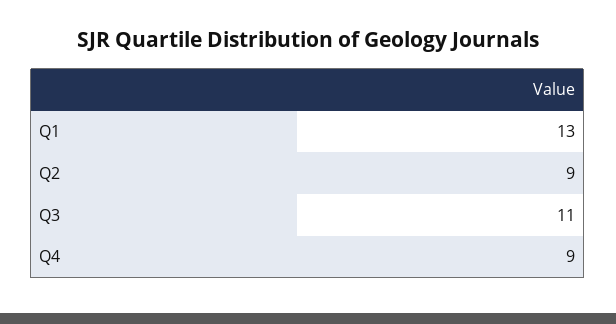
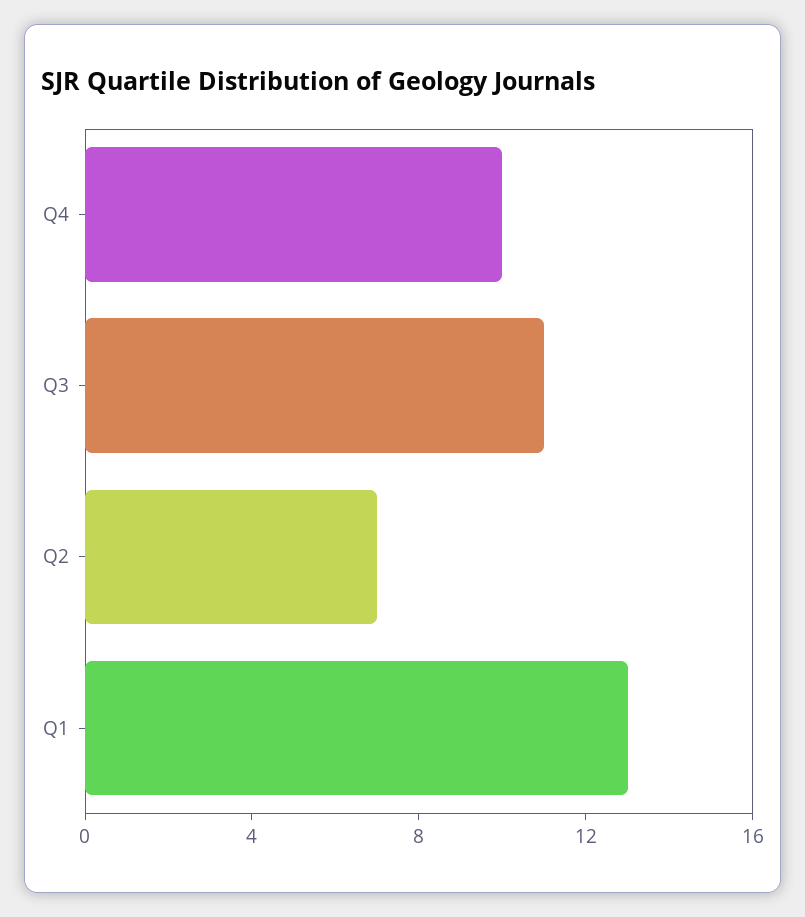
Q2: 9 -> 7
Q4: 9 -> 10

